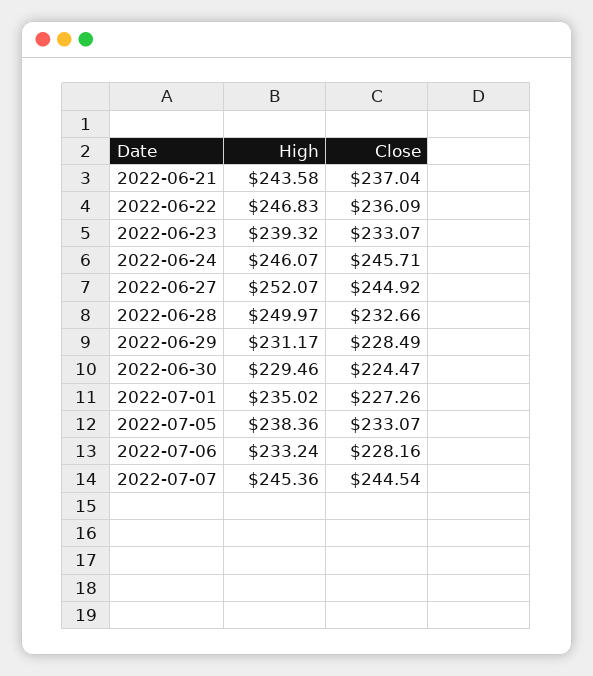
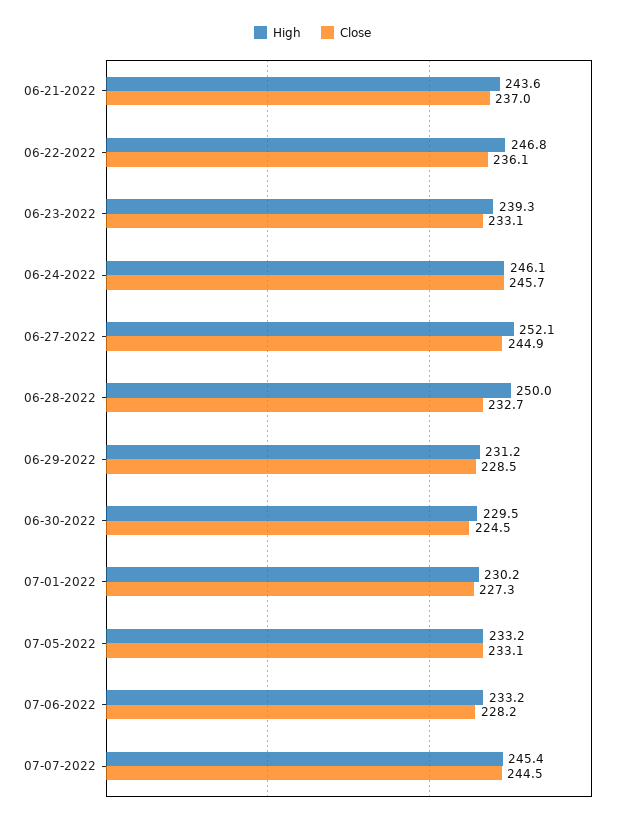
High, 2022-07-01: 235.02 -> 230.2
High, 2022-07-05: 238.36 -> 233.2

